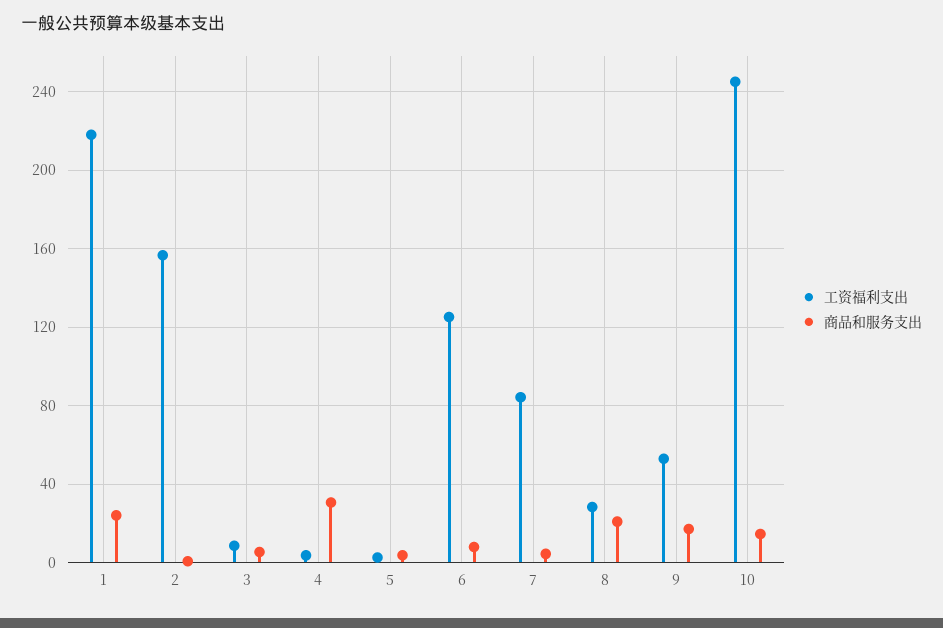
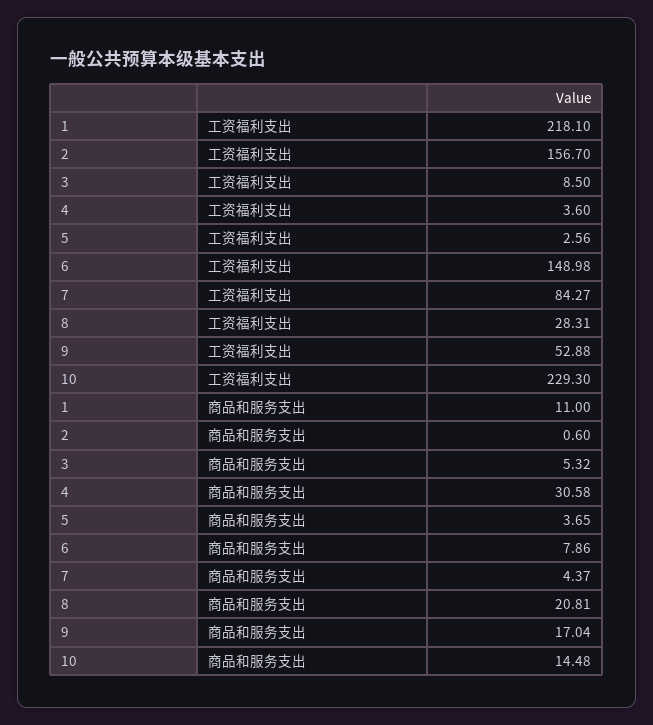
商品和服务支出, 1: 25 -> 11
工资福利支出, 6: 125 -> 148.98
工资福利支出, 10: 245 -> 229.3

